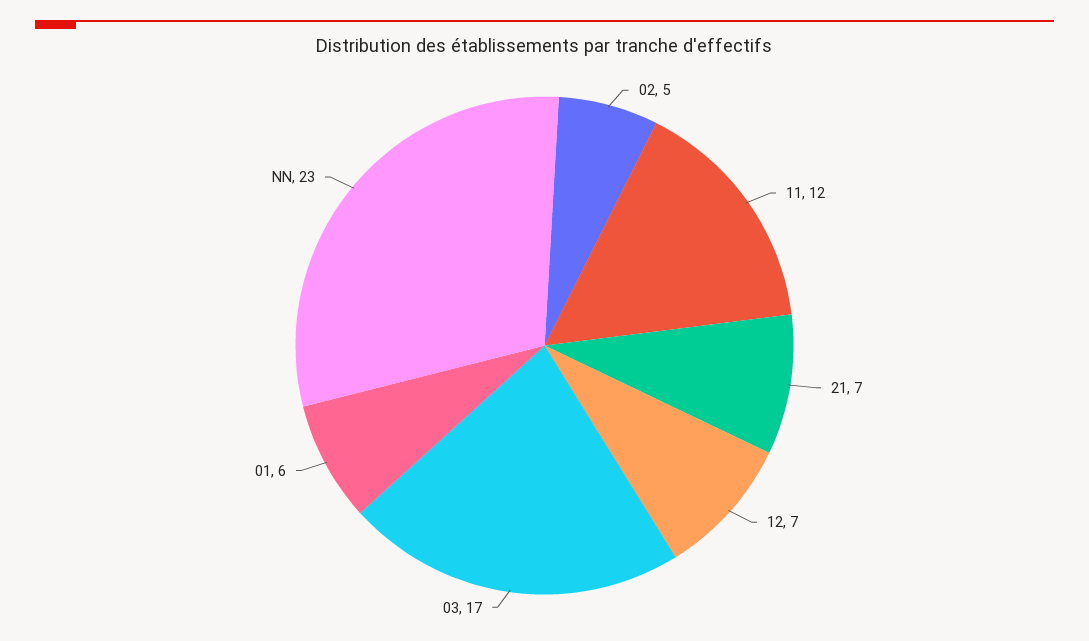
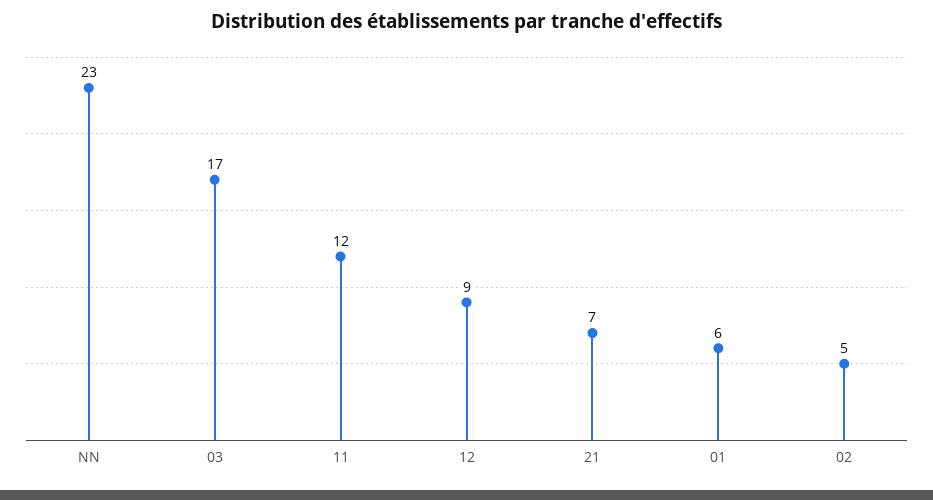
12: 7 -> 9

